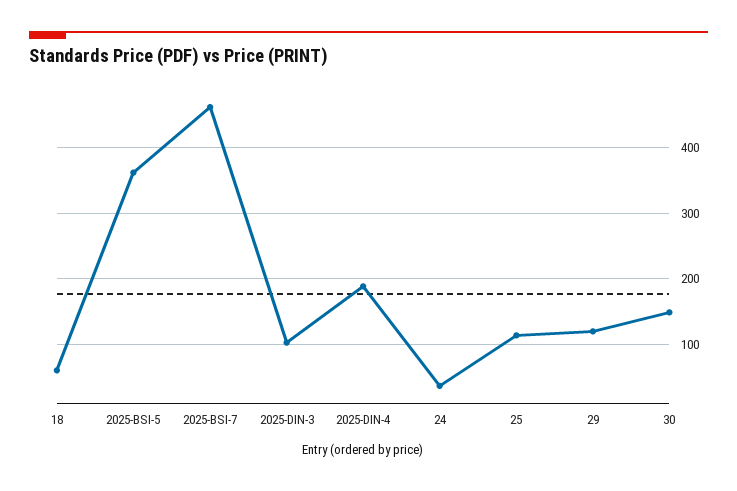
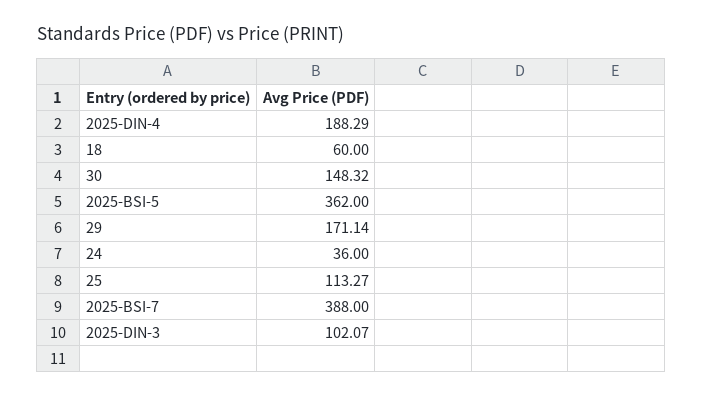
2025-BSI-7: 460 -> 388
29: 120 -> 171.14

